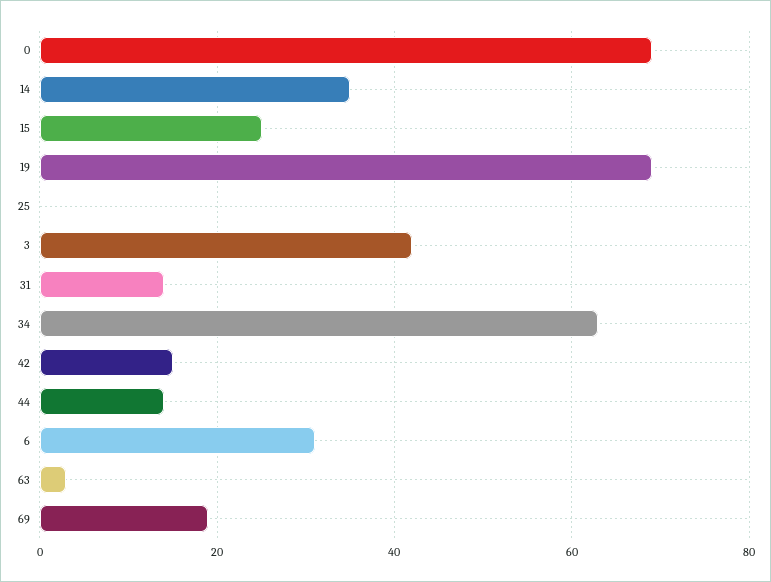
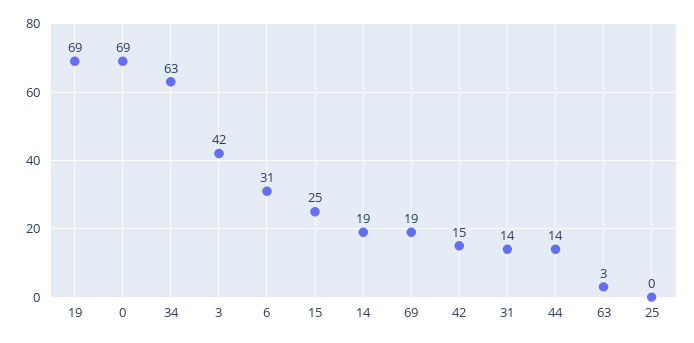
14: 35 -> 19

